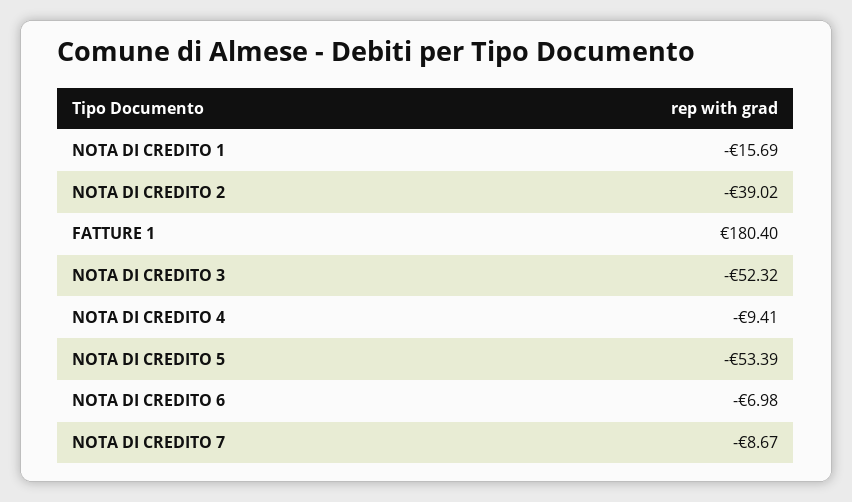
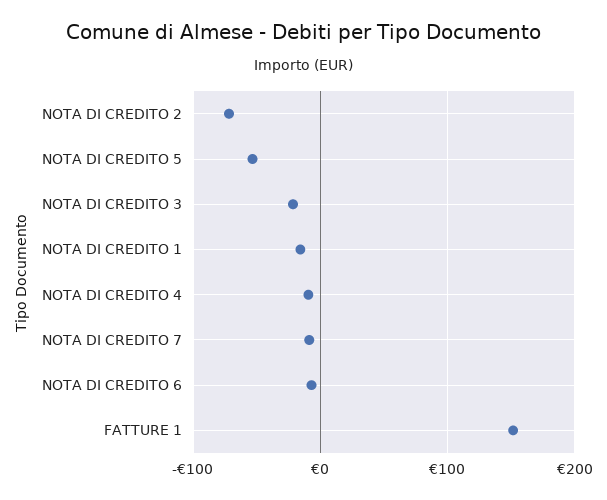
NOTA DI CREDITO 2: -39.02 -> -70
FATTURE 1: 180.4 -> 150
NOTA DI CREDITO 3: -52.32 -> -20

